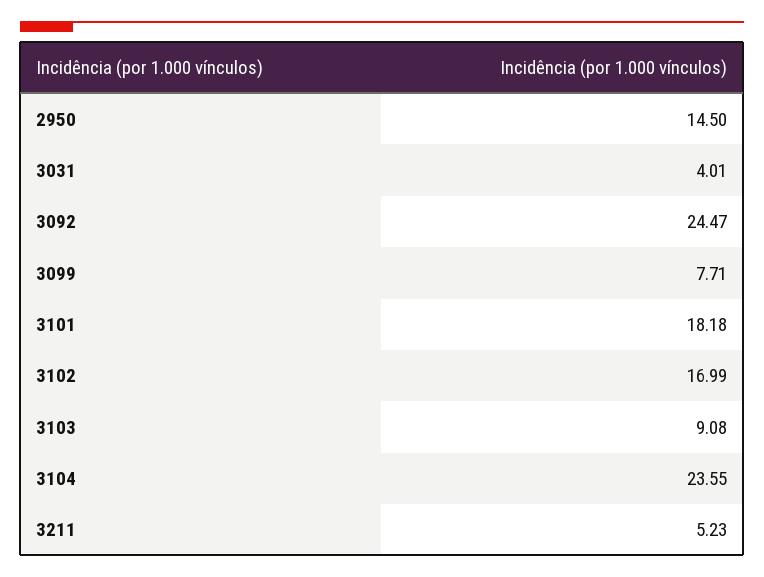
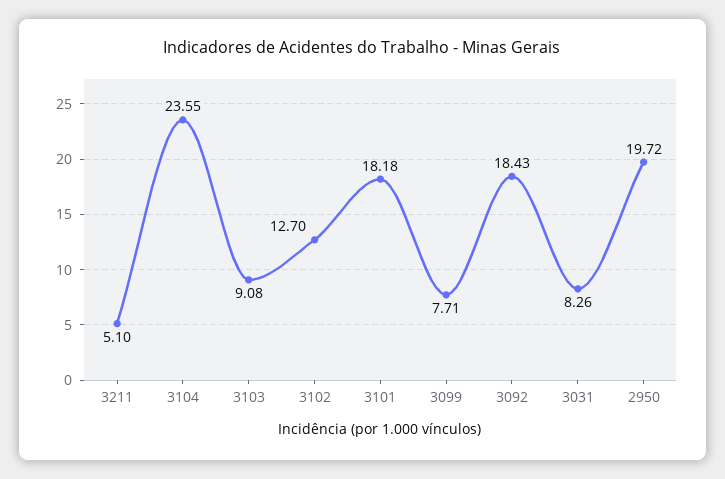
2950: 14.5 -> 19.72
3031: 4.01 -> 8.26
3092: 24.47 -> 18.43
3102: 16.99 -> 12.7
3211: 5.23 -> 5.1

